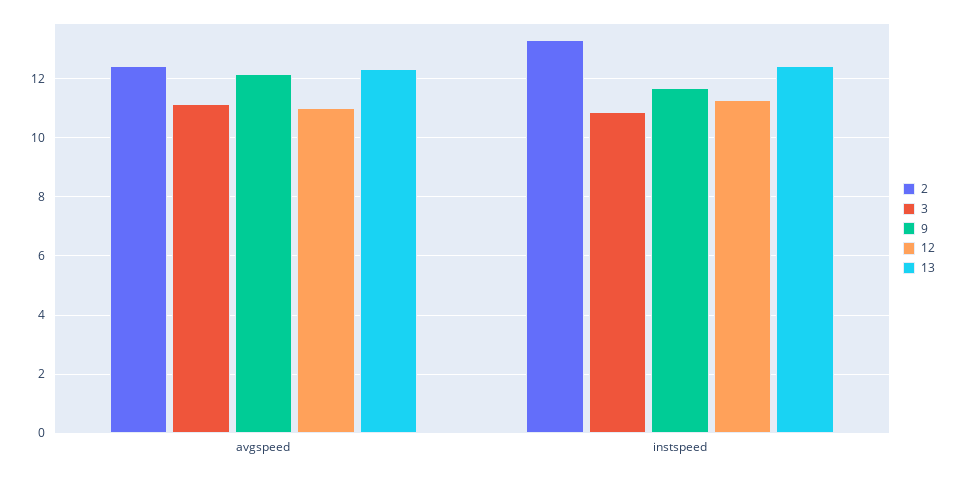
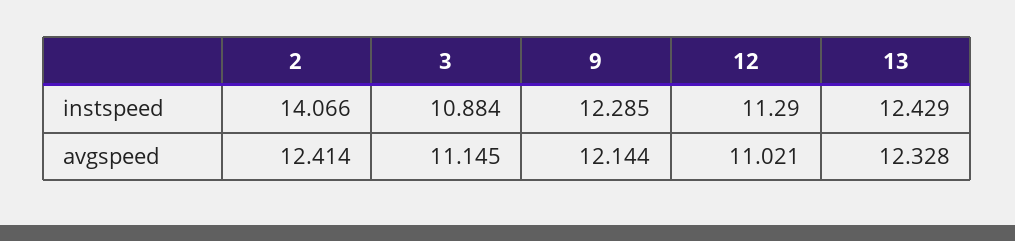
2, instspeed: 13.25 -> 14.066
9, instspeed: 11.75 -> 12.285

